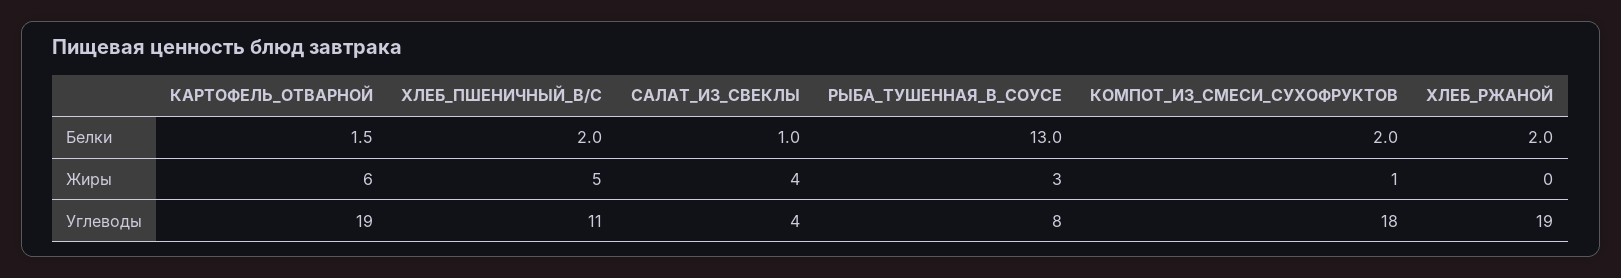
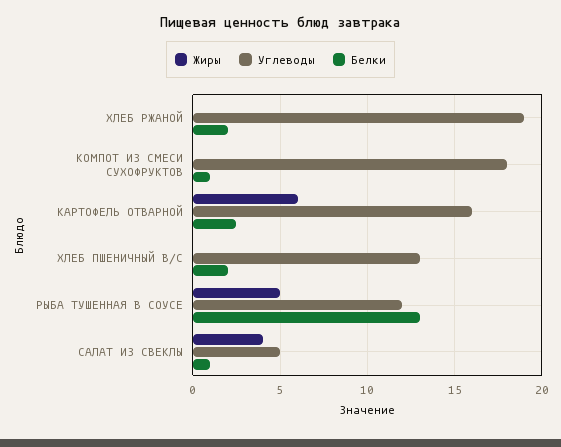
Белки, КАРТОФЕЛЬ_ОТВАРНОЙ: 1.5 -> 2.5
Белки, КОМПОТ_ИЗ_СМЕСИ_СУХОФРУКТОВ: 2 -> 1
Жиры, ХЛЕБ_ПШЕНИЧНЫЙ_В/С: 5 -> 0
Жиры, РЫБА_ТУШЕННАЯ_В_СОУСЕ: 3 -> 5
Жиры, КОМПОТ_ИЗ_СМЕСИ_СУХОФРУКТОВ: 1 -> 0
Углеводы, КАРТОФЕЛЬ_ОТВАРНОЙ: 19 -> 16
Углеводы, ХЛЕБ_ПШЕНИЧНЫЙ_В/С: 11 -> 13
Углеводы, САЛАТ_ИЗ_СВЕКЛЫ: 4 -> 5
Углеводы, РЫБА_ТУШЕННАЯ_В_СОУСЕ: 8 -> 12

